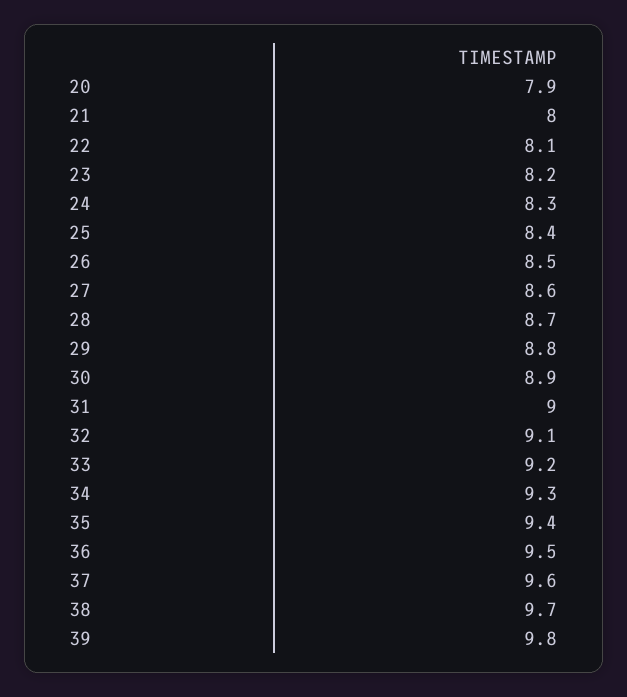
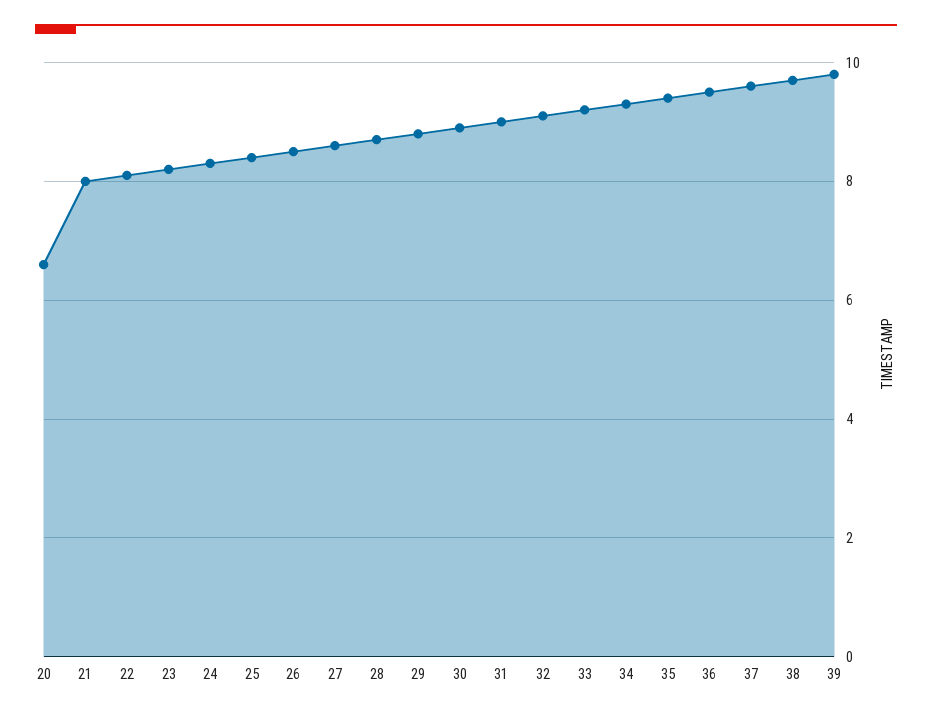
20: 7.9 -> 6.5

